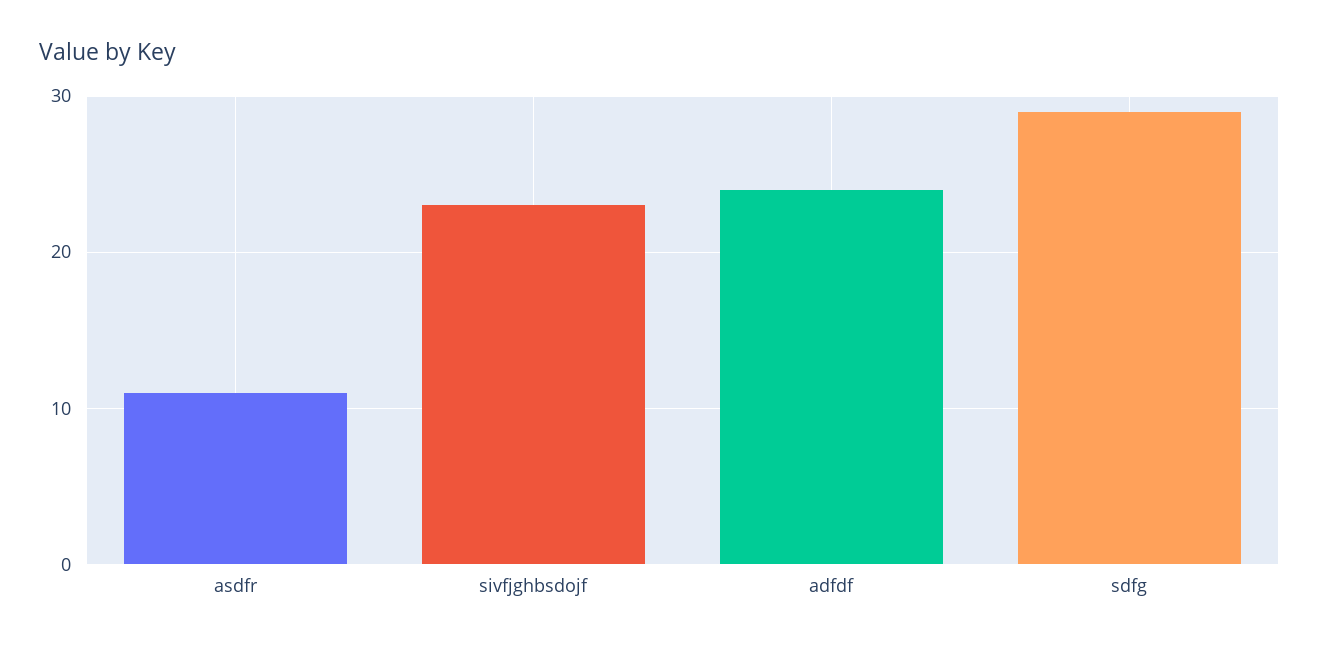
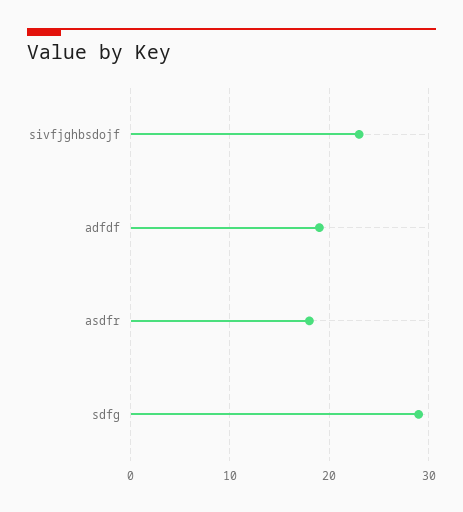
asdfr: 11 -> 18
adfdf: 24 -> 19

